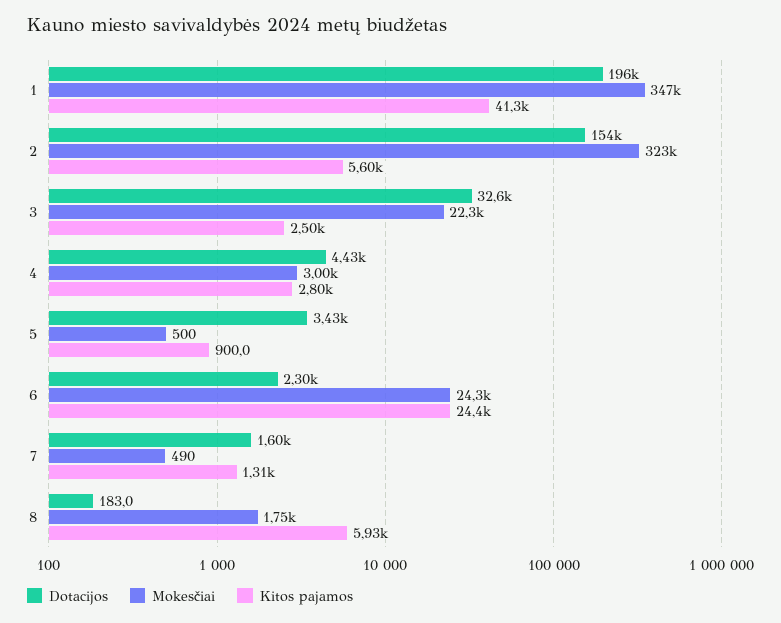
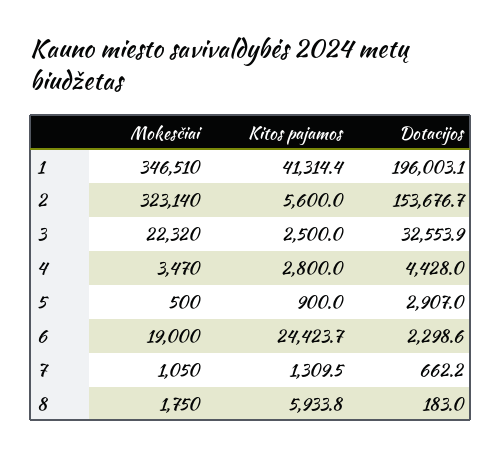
Mokesčiai, 4: 3000 -> 3470
Dotacijos, 5: 3430 -> 2907
Mokesčiai, 6: 24300 -> 19000
Dotacijos, 7: 1600 -> 662.2
Mokesčiai, 7: 490 -> 1050

